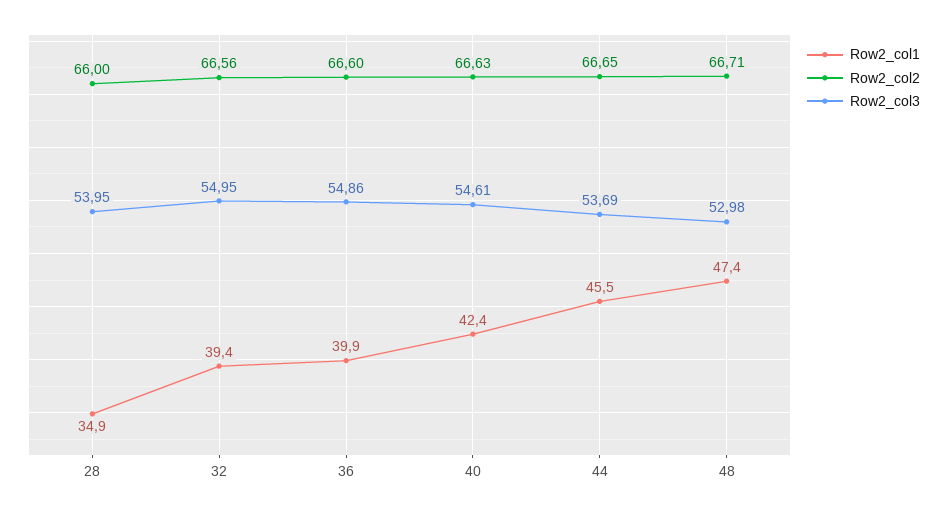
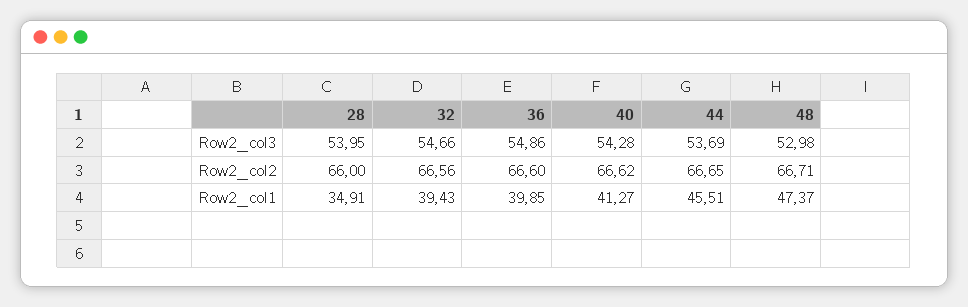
Row2_col3, 32: 54.95 -> 54.66
Row2_col1, 40: 42.4 -> 41.27
Row2_col2, 40: 66.63 -> 66.62
Row2_col3, 40: 54.61 -> 54.28

